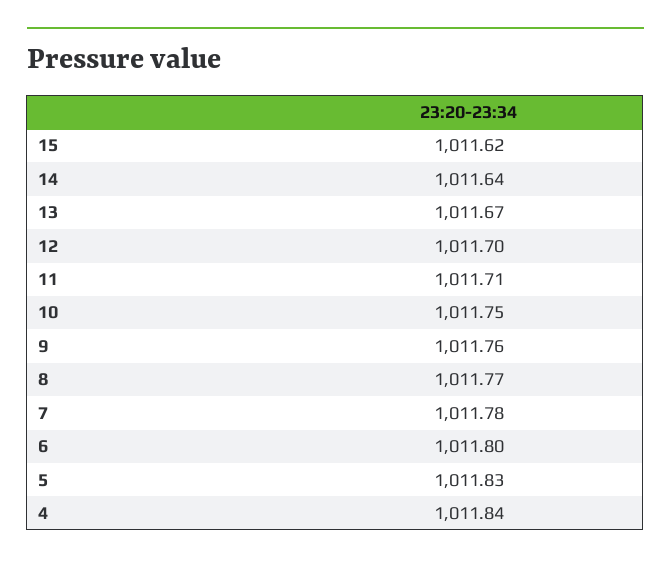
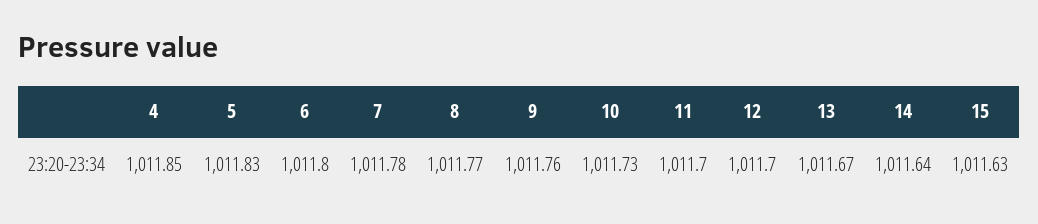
15: 1011.62 -> 1011.63
11: 1011.71 -> 1011.7
10: 1011.75 -> 1011.73
4: 1011.84 -> 1011.85

